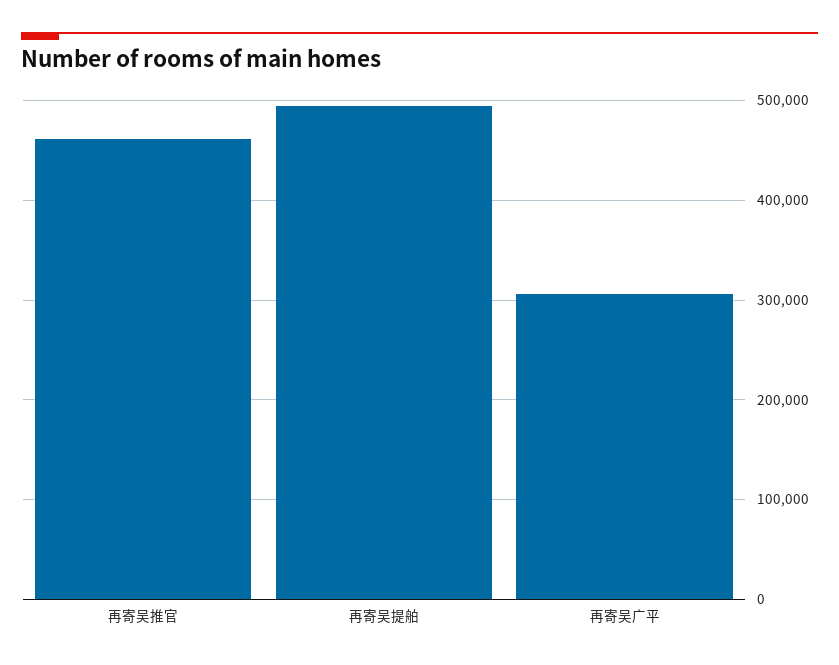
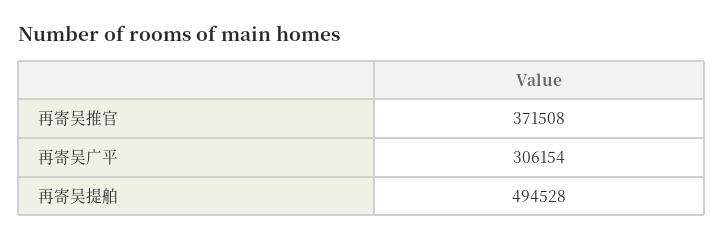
再寄吴推官: 460000 -> 371508

